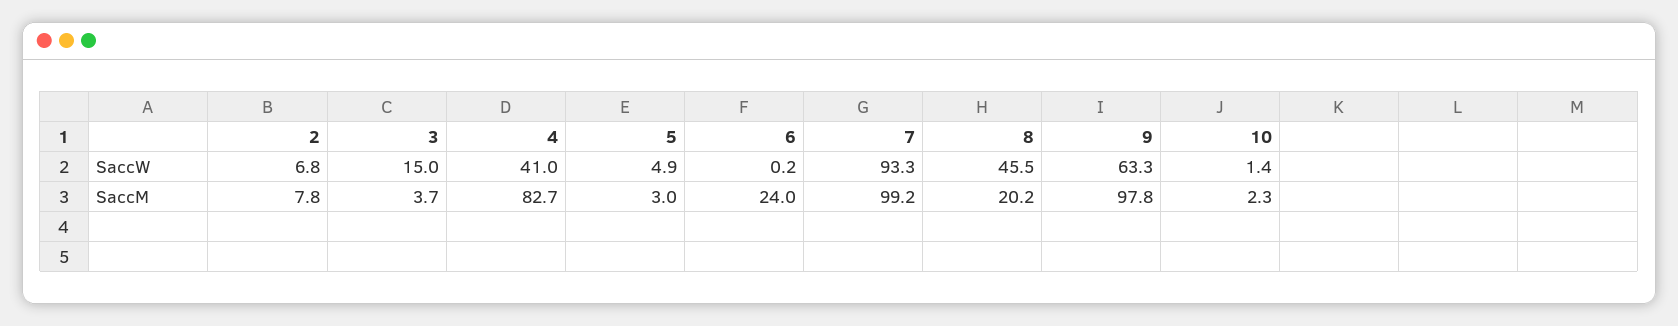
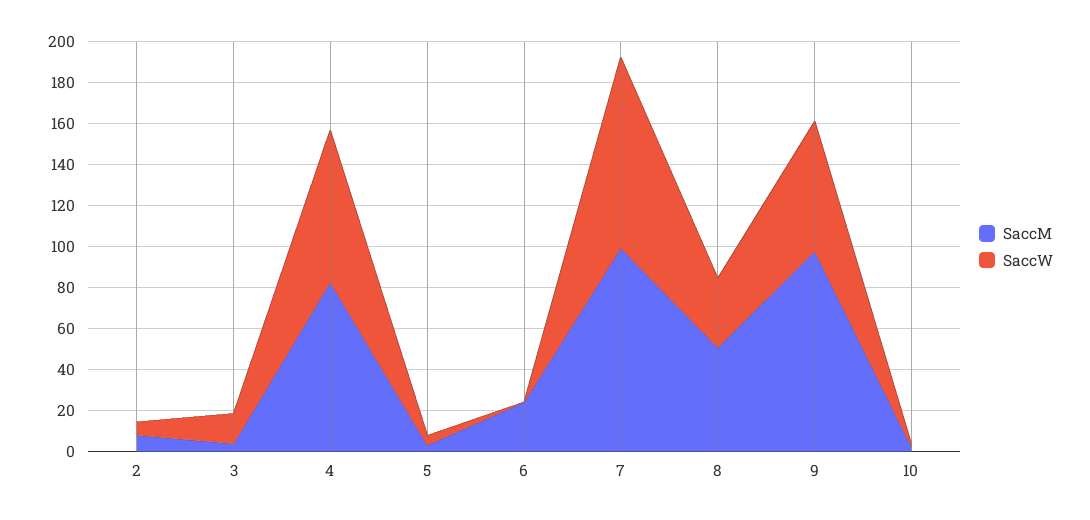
SaccW, 4: 41 -> 75
SaccW, 8: 45.5 -> 35
SaccM, 8: 20.2 -> 50

